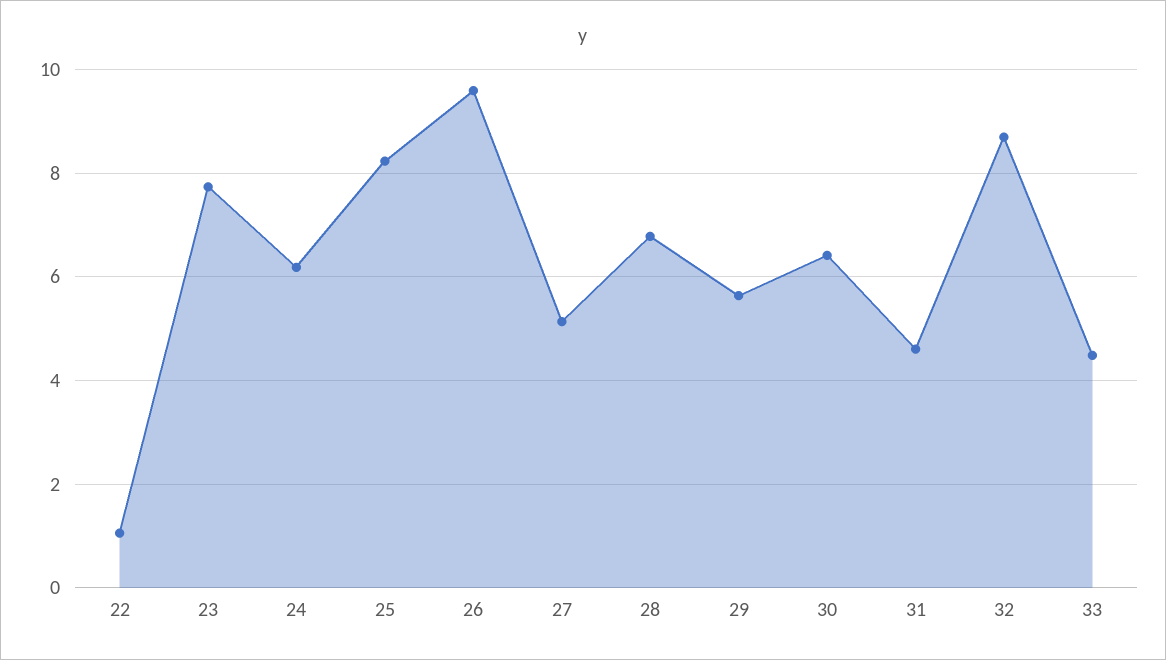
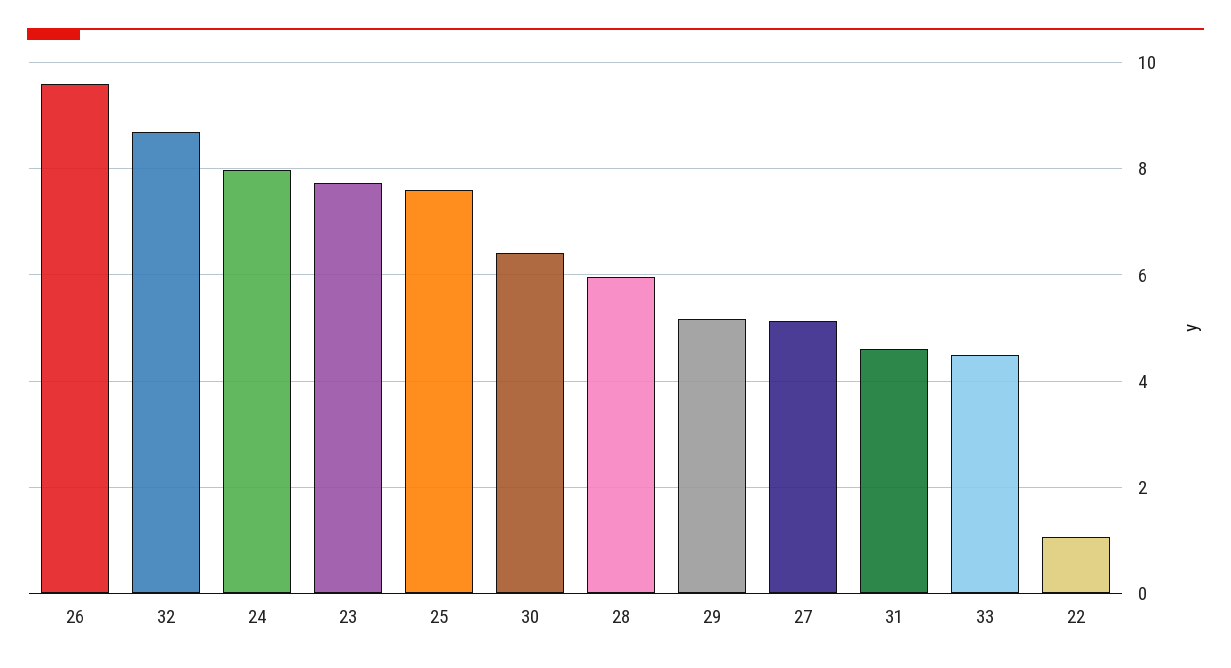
24: 6.2 -> 8
25: 8.2 -> 7.6
28: 6.8 -> 6
29: 5.6 -> 5.2

